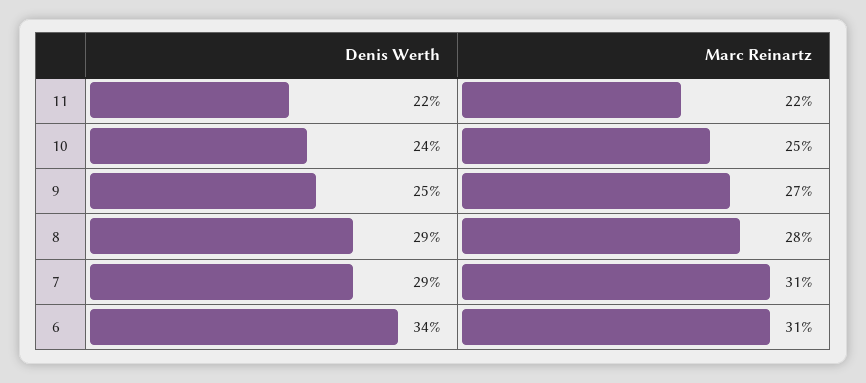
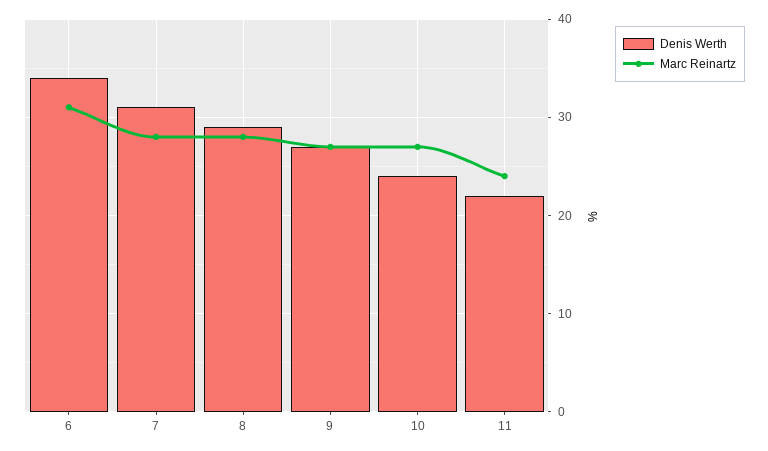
Marc Reinartz, 11: 22 -> 24
Marc Reinartz, 10: 25 -> 27
Denis Werth, 9: 25 -> 27
Denis Werth, 7: 29 -> 31
Marc Reinartz, 7: 31 -> 28

